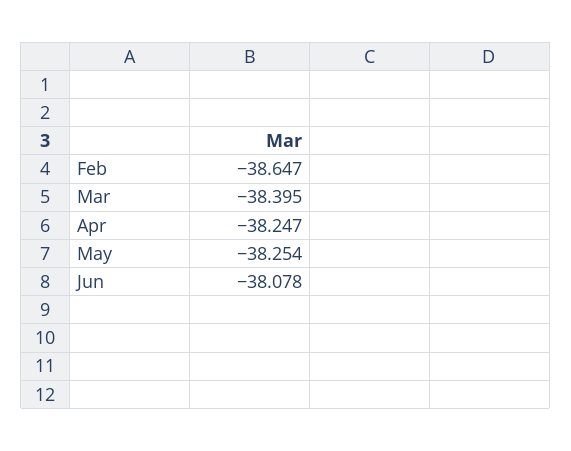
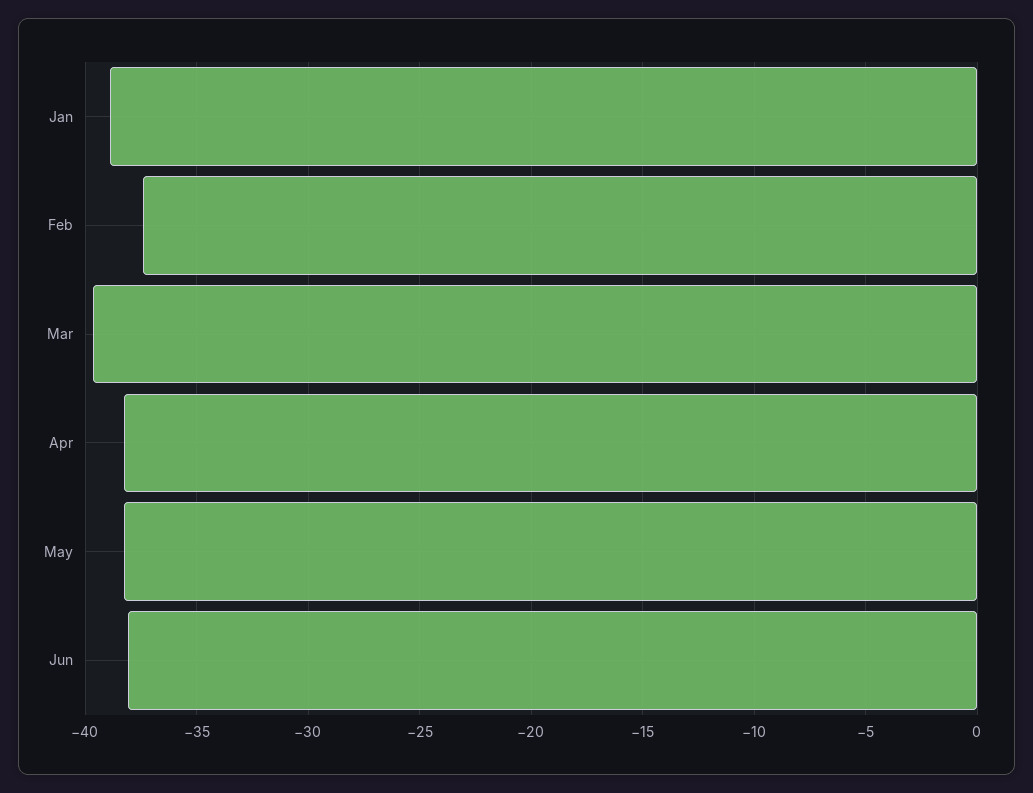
Feb: -38.647 -> -37.5
Mar: -38.395 -> -39.5
Jan: none -> -39

